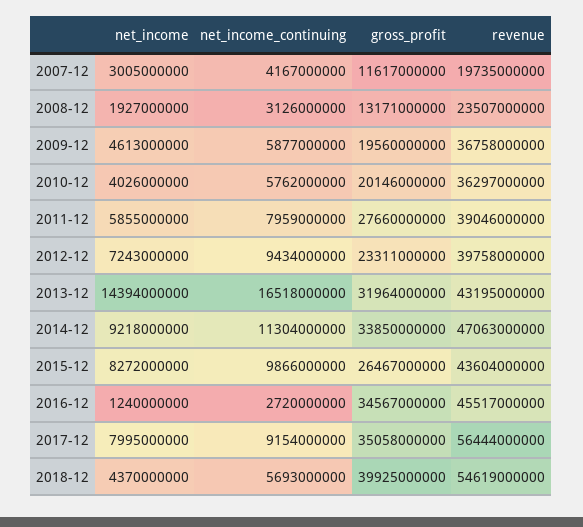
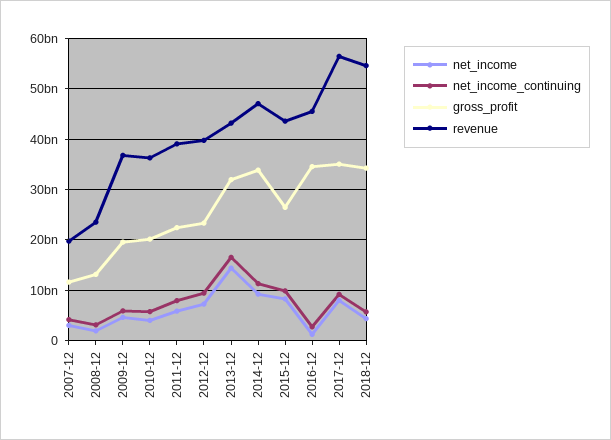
gross_profit, 2011-12: 27660000000 -> 22000000000
gross_profit, 2018-12: 39925000000 -> 34000000000

